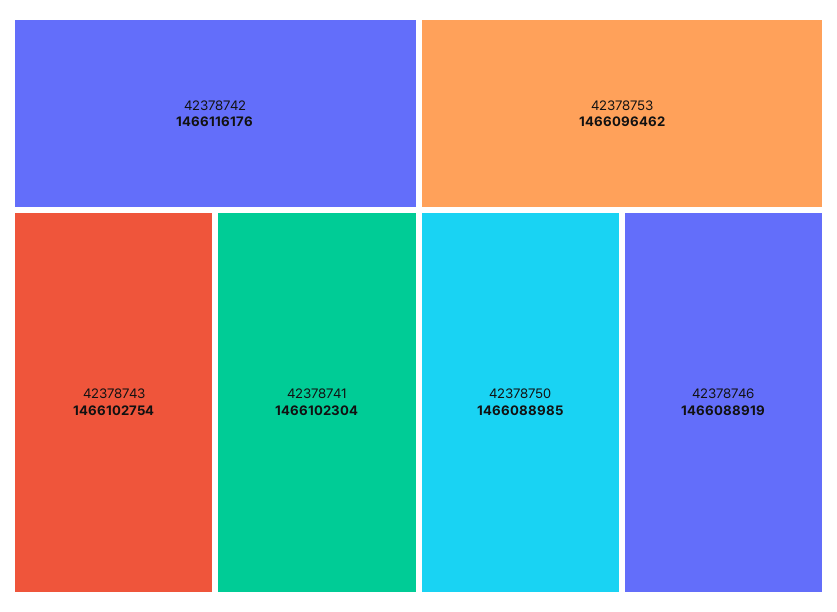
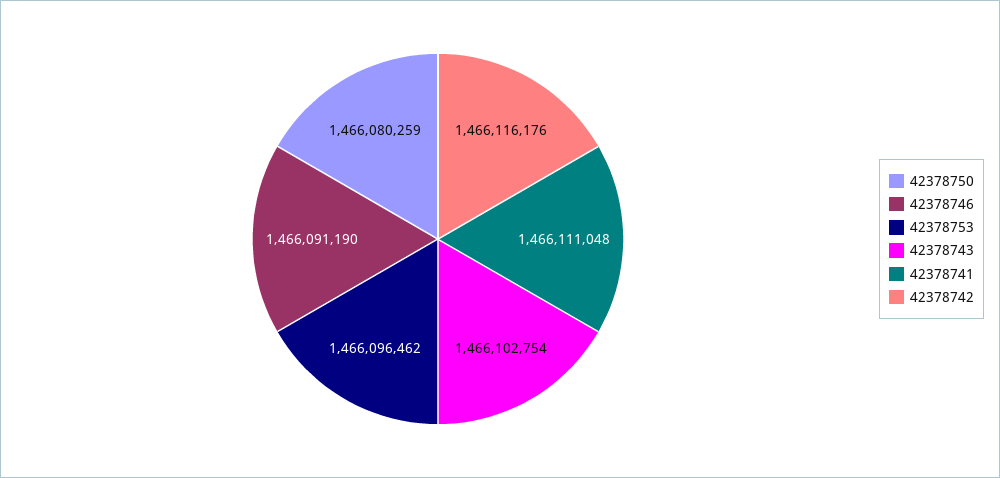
42378741: 1466102304 -> 1466111048
42378750: 1466088985 -> 1466080259
42378746: 1466088919 -> 1466091190

